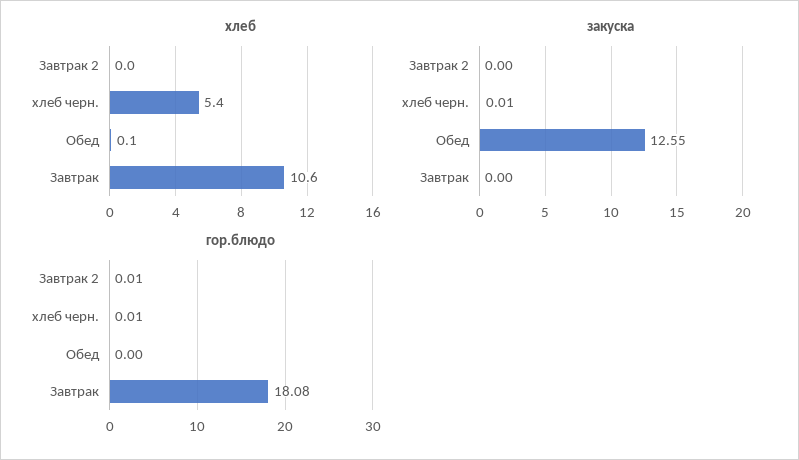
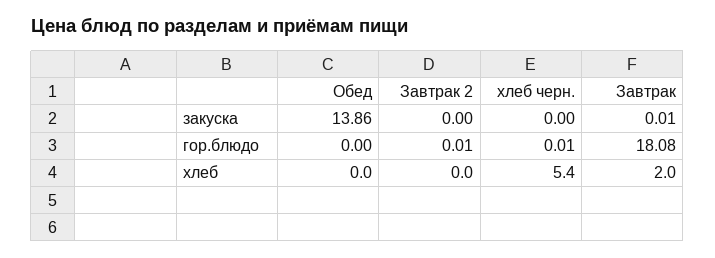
хлеб, Обед: 0.1 -> 0
хлеб, Завтрак: 10.6 -> 2
закуска, хлеб черн.: 0.01 -> 0
закуска, Обед: 12.55 -> 13.86
закуска, Завтрак: 0 -> 0.01

